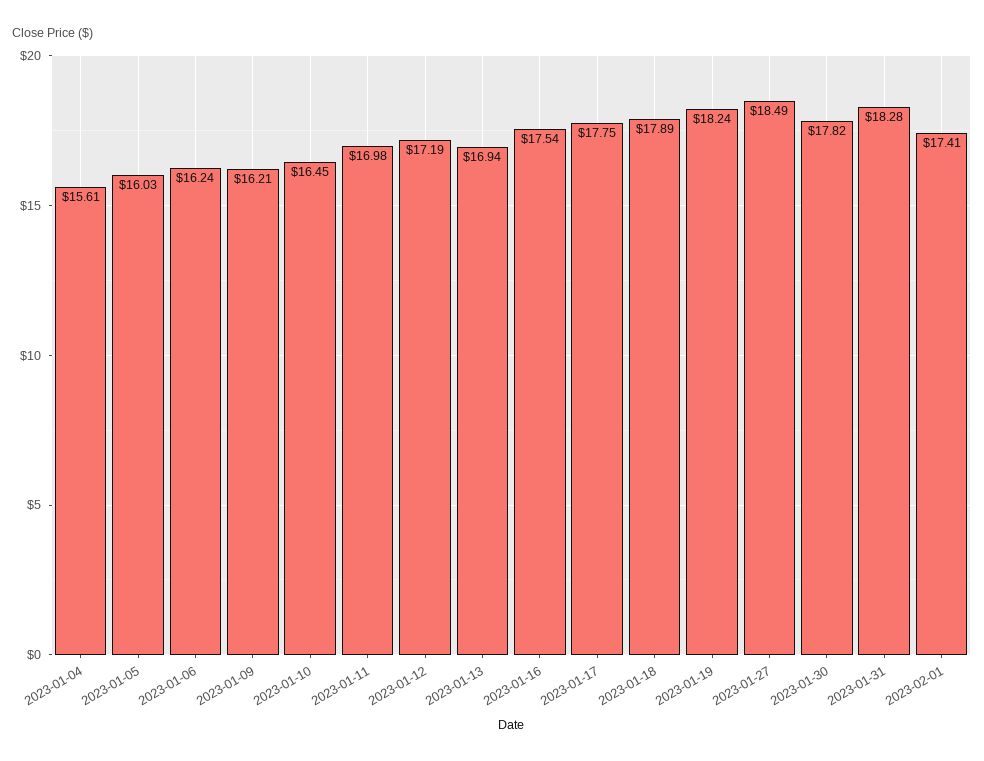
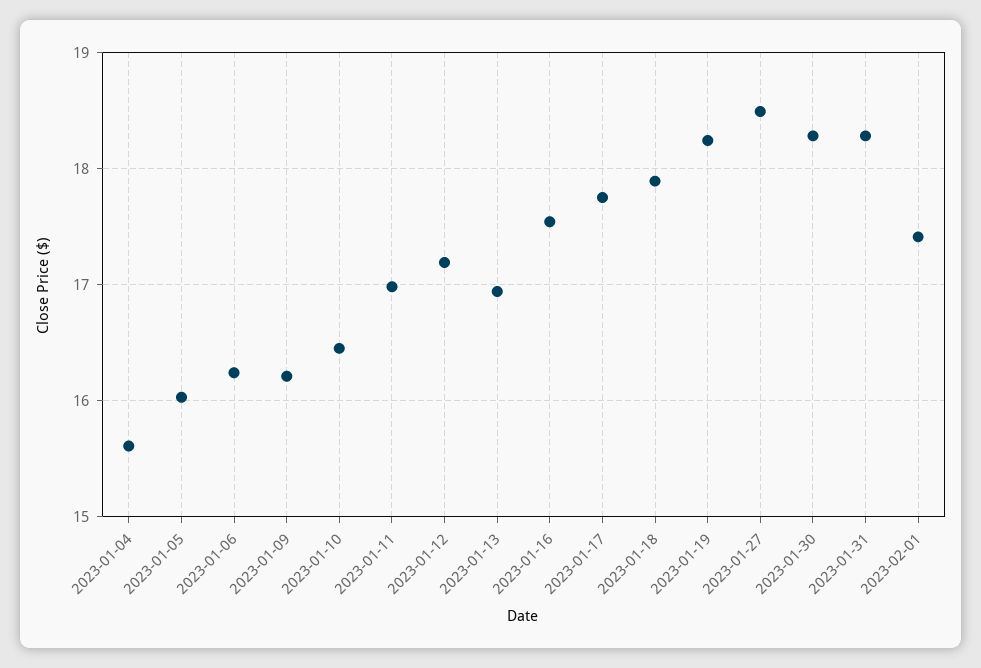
2023-01-30: 17.82 -> 18.3

